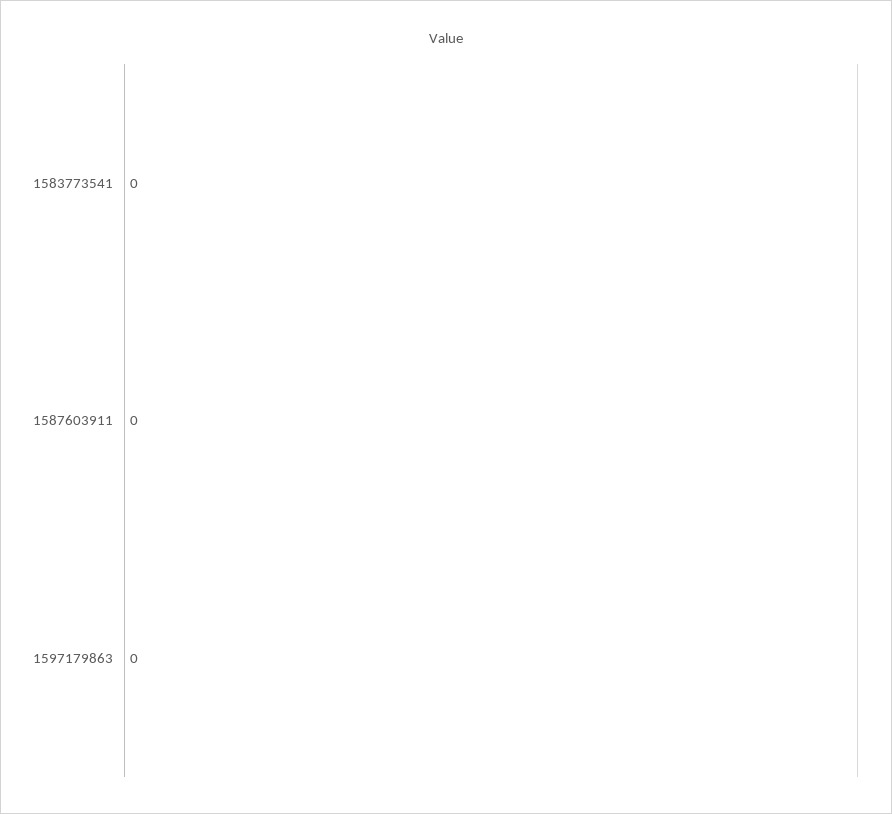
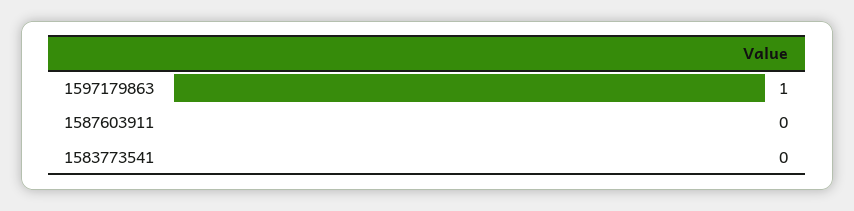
1597179863: 0 -> 1

